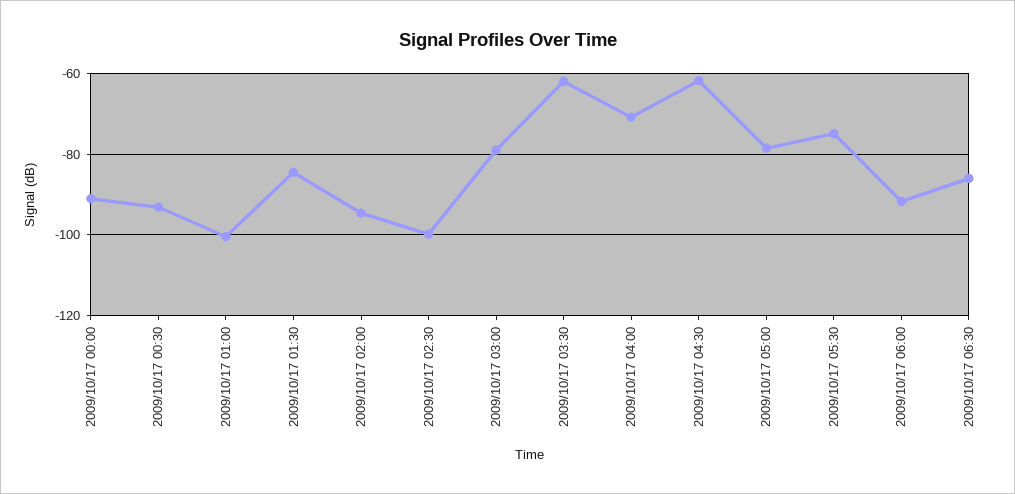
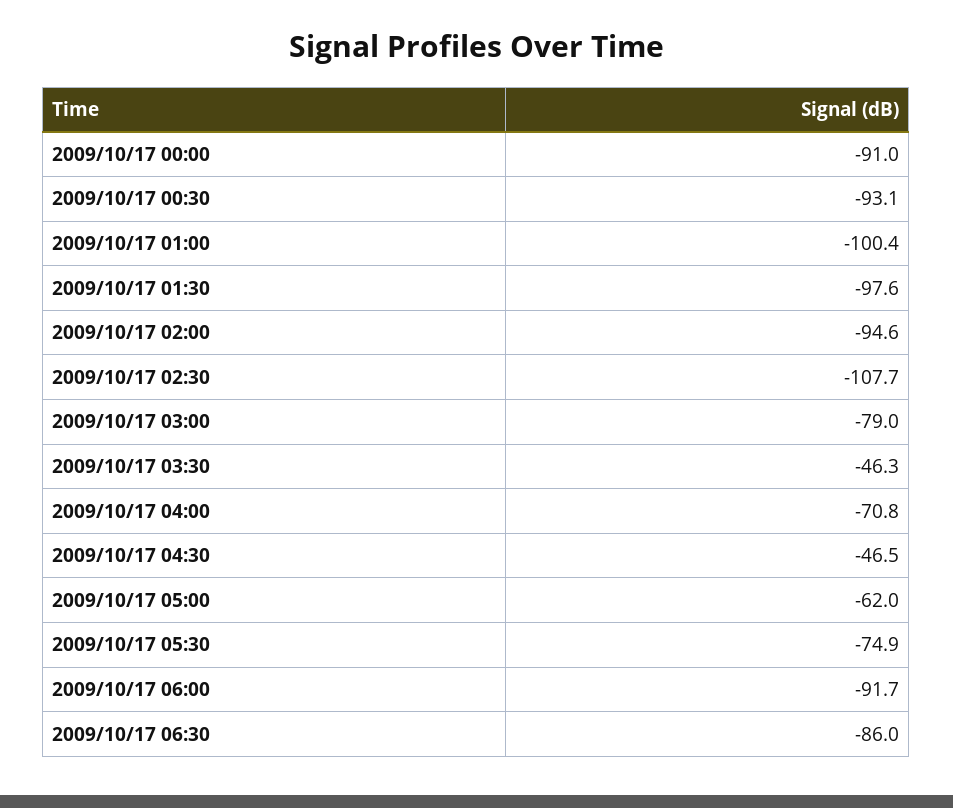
2009/10/17 01:30: -84 -> -97.6
2009/10/17 02:30: -100 -> -107.7
2009/10/17 03:30: -62 -> -46.3
2009/10/17 04:30: -62 -> -46.5
2009/10/17 05:00: -78 -> -62

